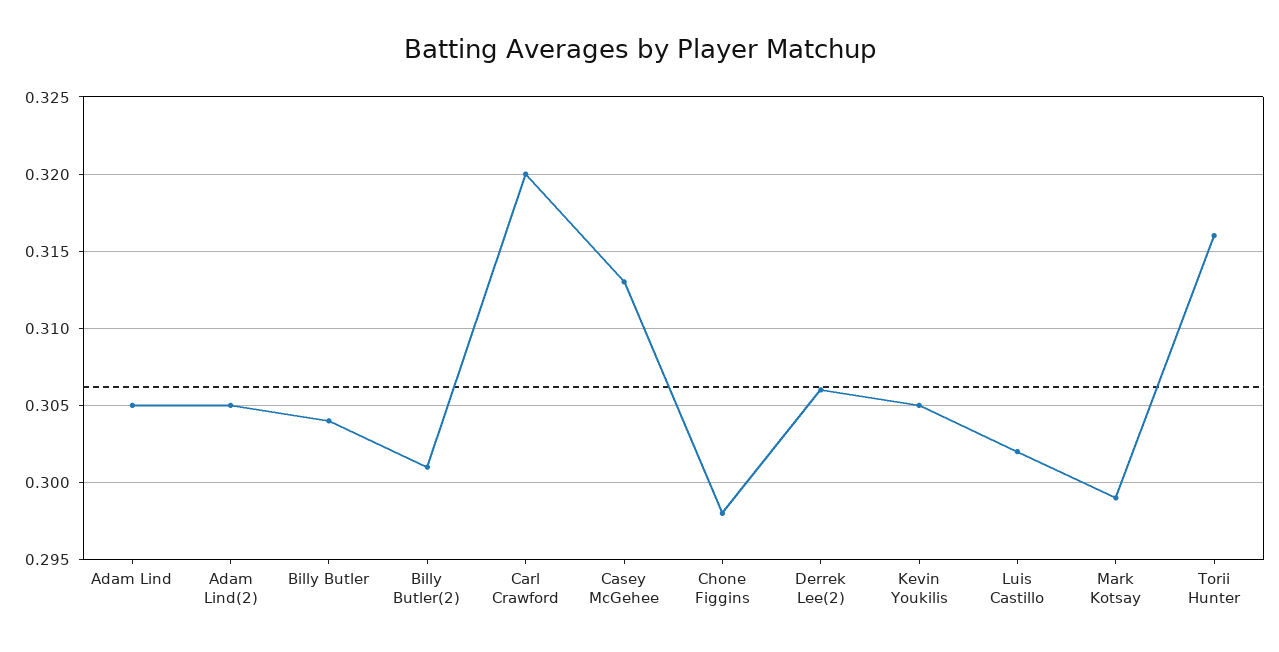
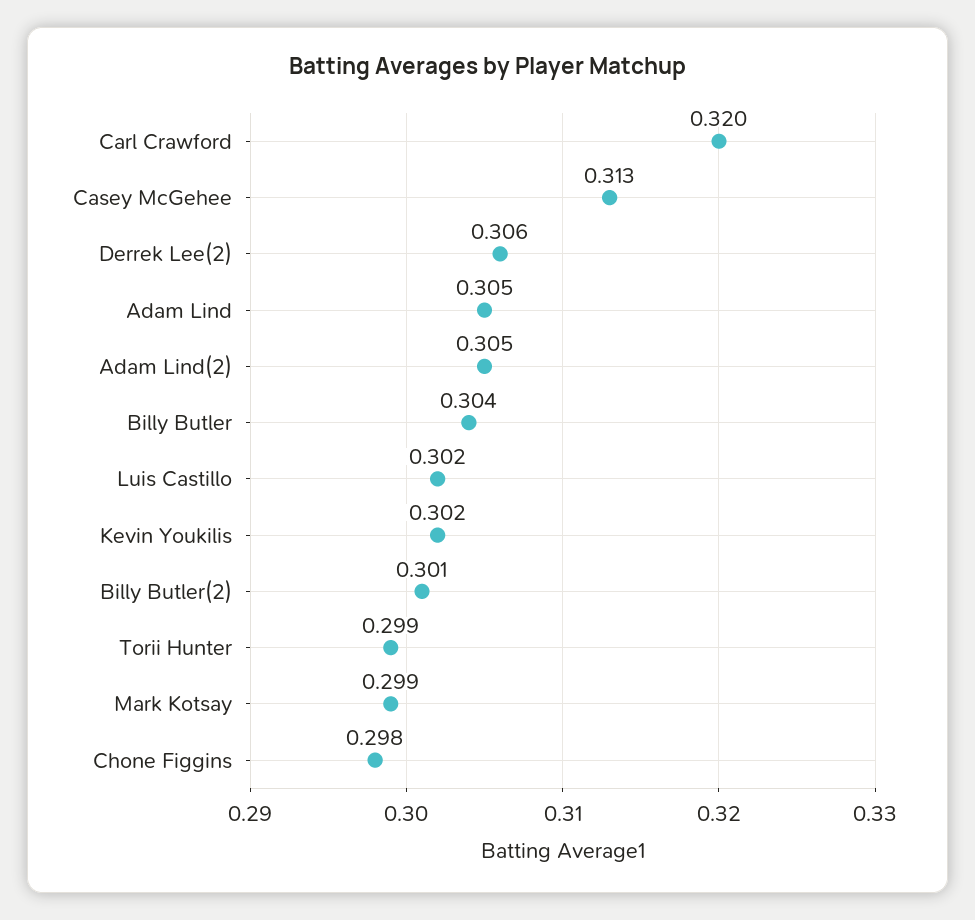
Kevin Youkilis: 0.305 -> 0.302
Torii Hunter: 0.316 -> 0.299

